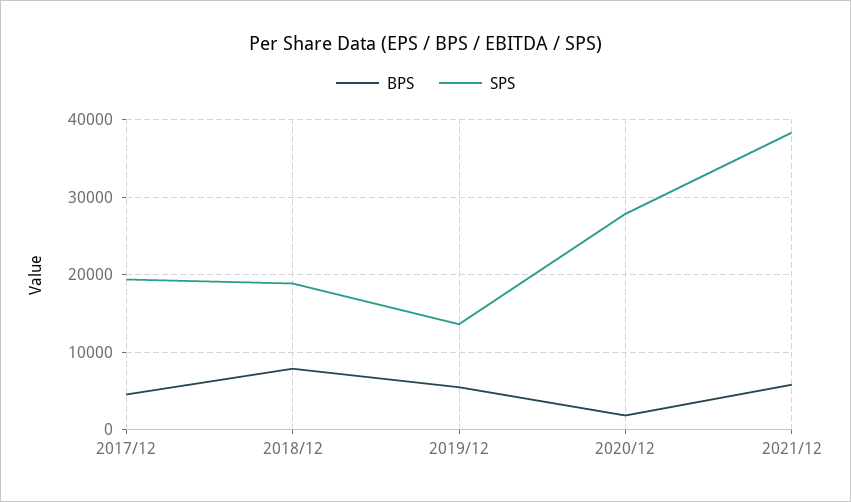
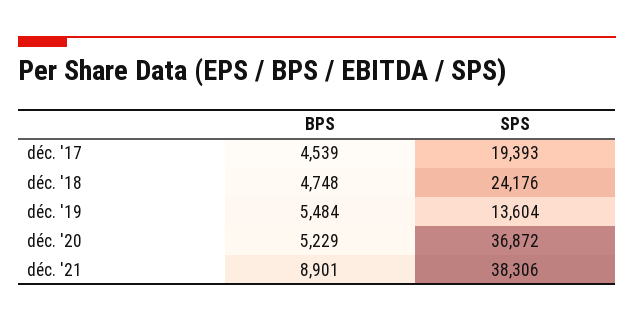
BPS, 2018/12: 8000 -> 4748
SPS, 2018/12: 19000 -> 24176
BPS, 2020/12: 2000 -> 5229
SPS, 2020/12: 28000 -> 36872
BPS, 2021/12: 6000 -> 8901

